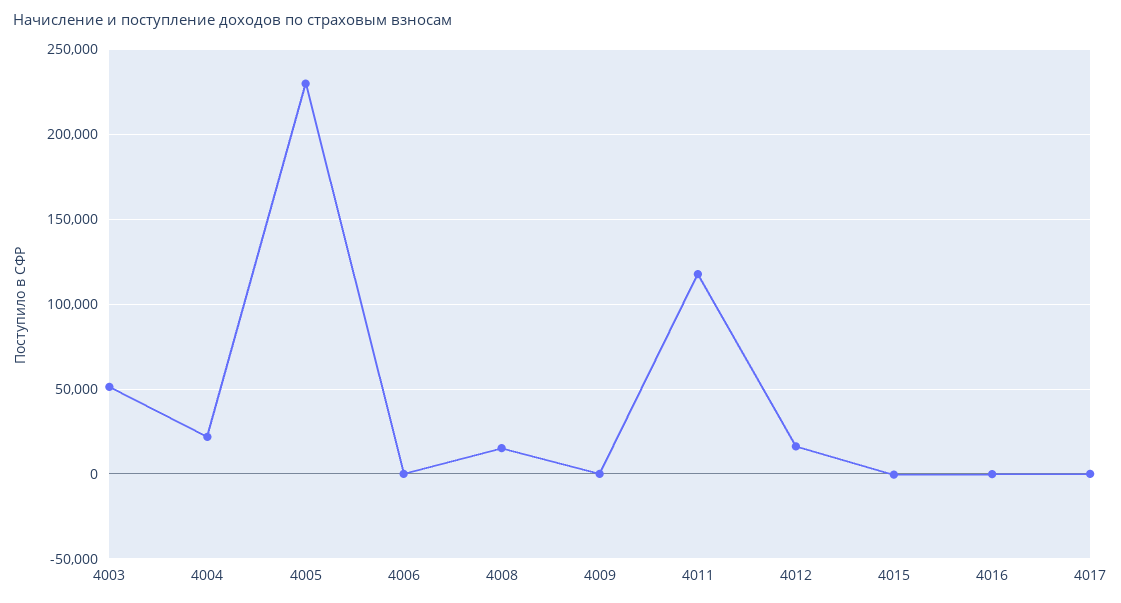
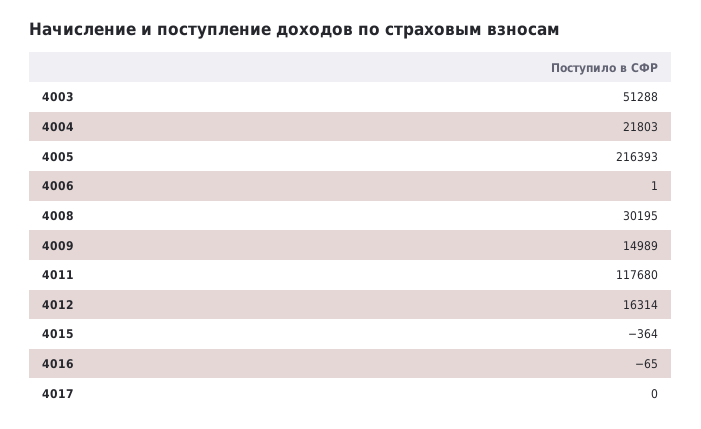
4005: 230000 -> 216393
4008: 15000 -> 30195
4009: 0 -> 14989

